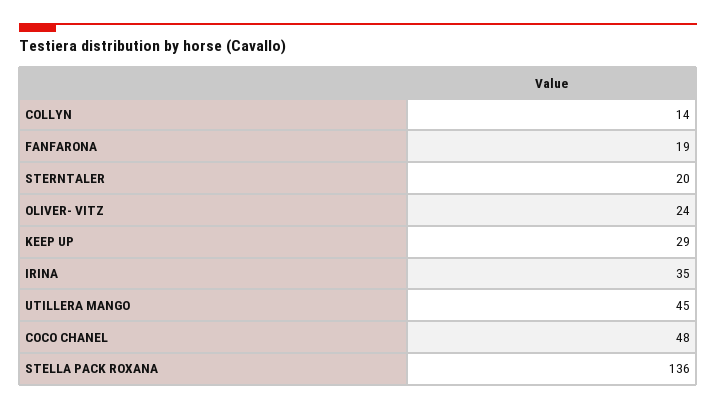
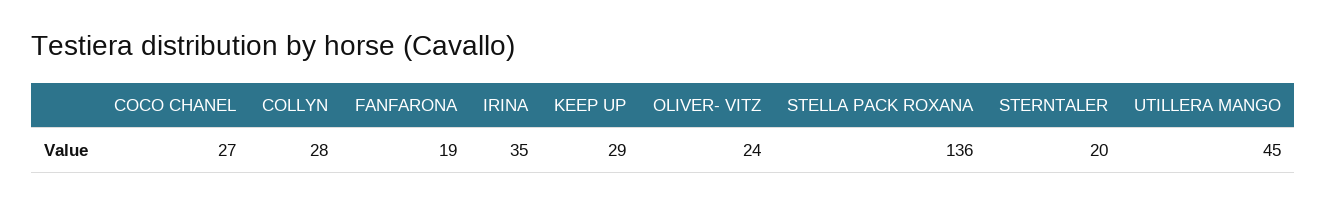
COLLYN: 14 -> 28
COCO CHANEL: 48 -> 27

